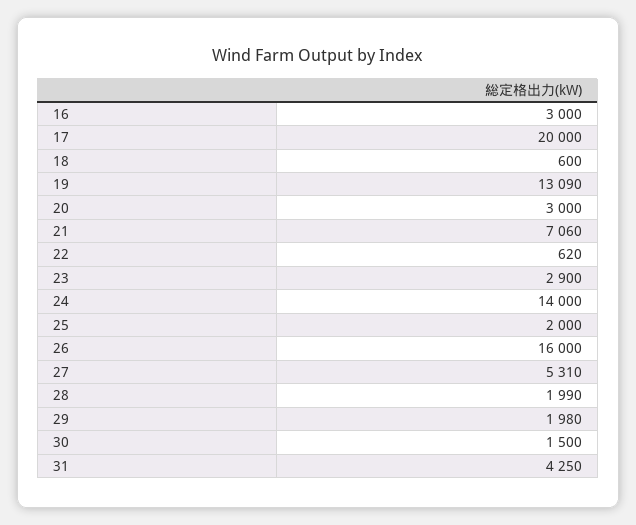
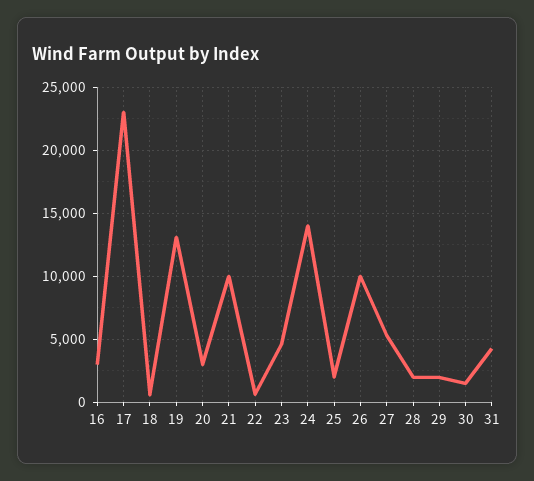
17: 20000 -> 23000
21: 7060 -> 10000
23: 2900 -> 4500
26: 16000 -> 10000

